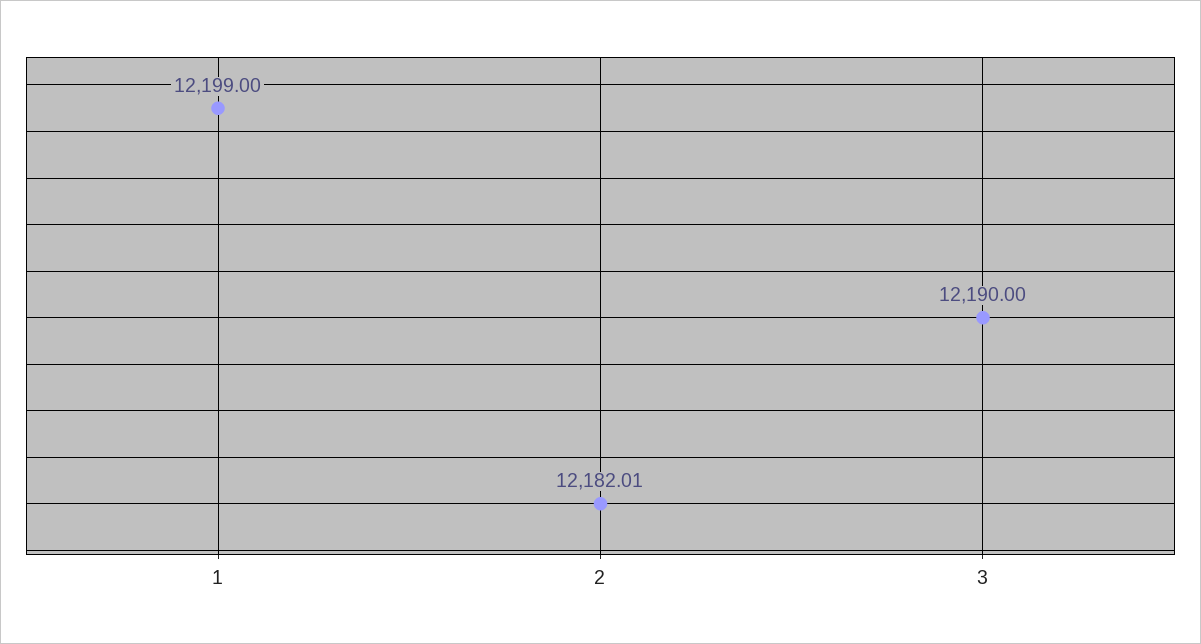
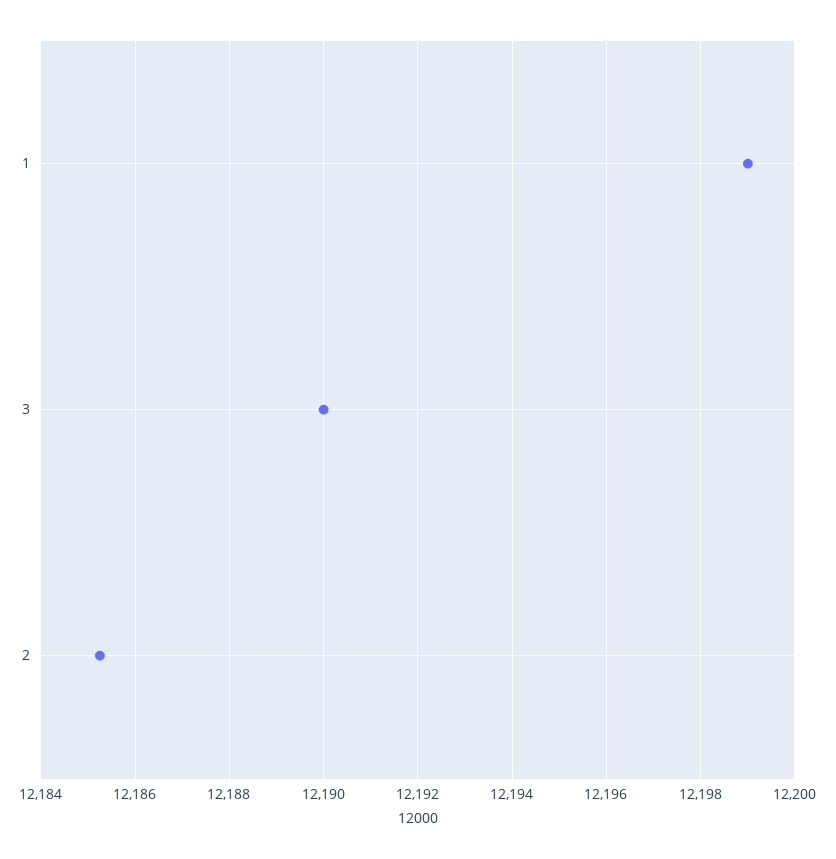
2: 12182.01 -> 12185.2

